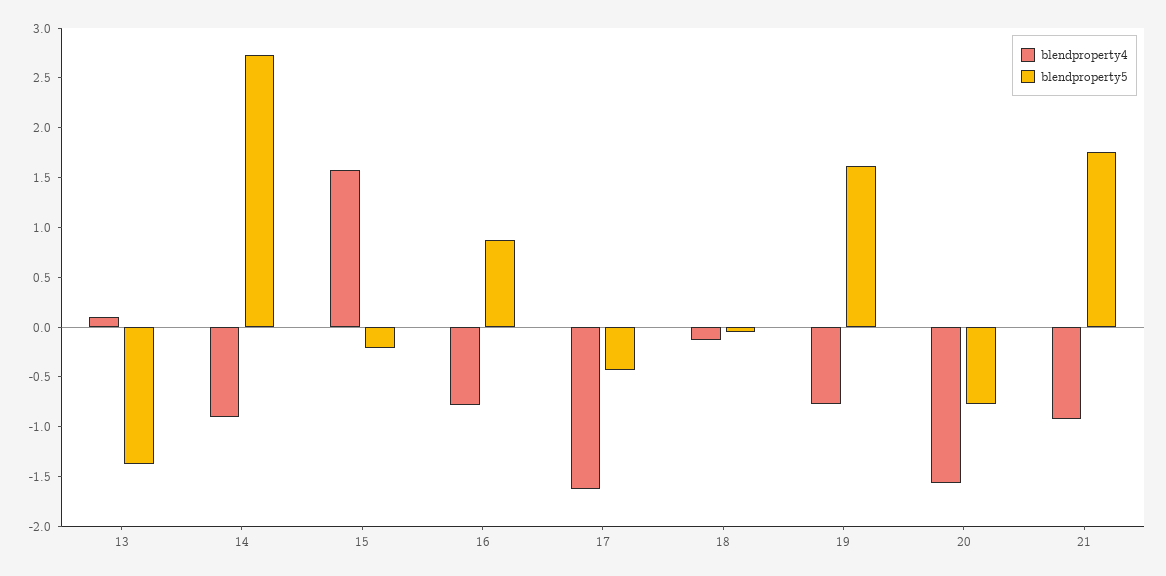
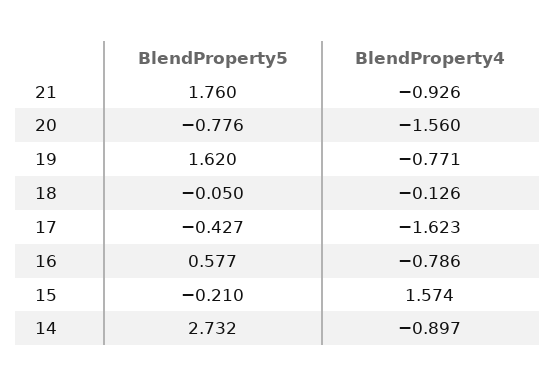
blendproperty4, 13: 0.1 -> none
blendproperty5, 13: -1.4 -> none
blendproperty5, 16: 0.9 -> 0.577

